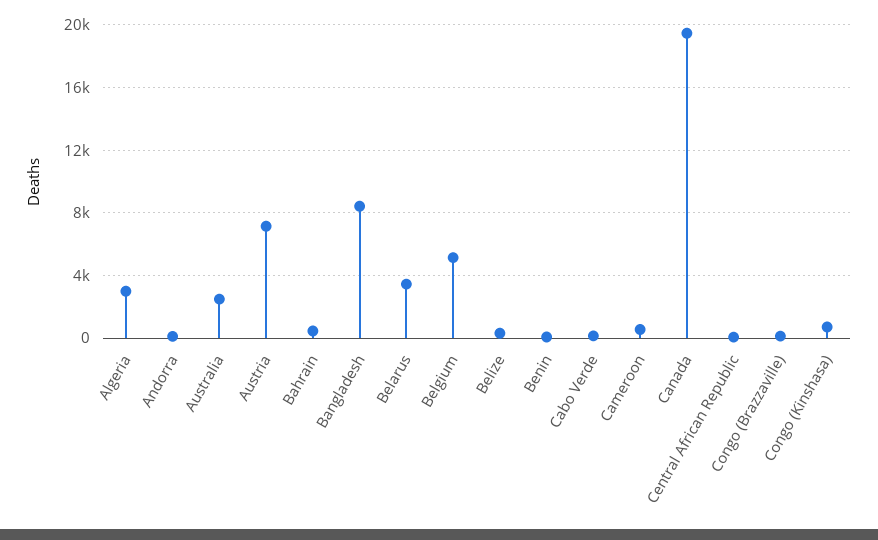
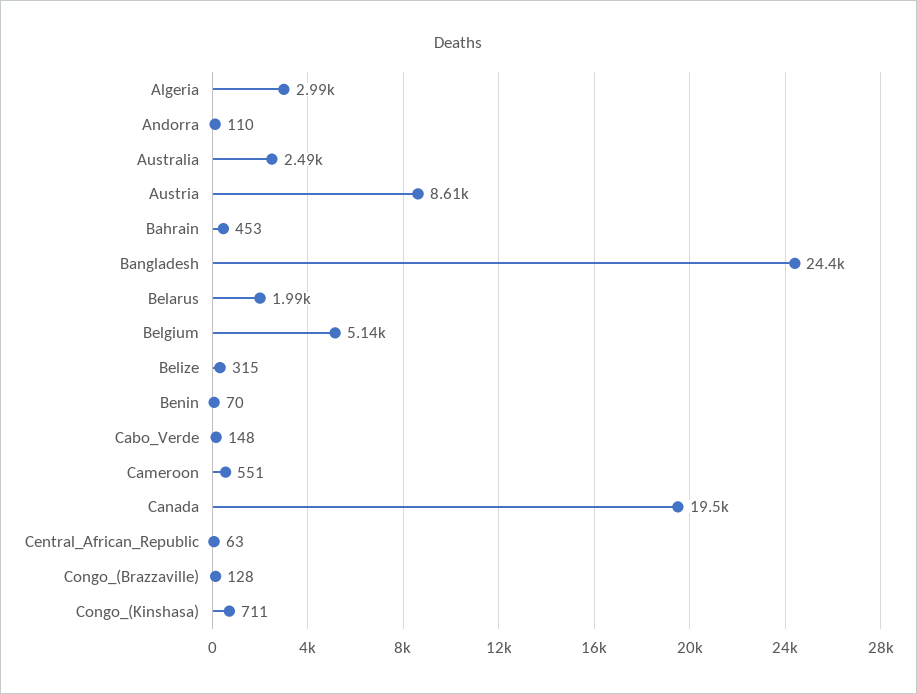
Austria: 7000 -> 8610
Bangladesh: 8500 -> 24400
Belarus: 3500 -> 1990

